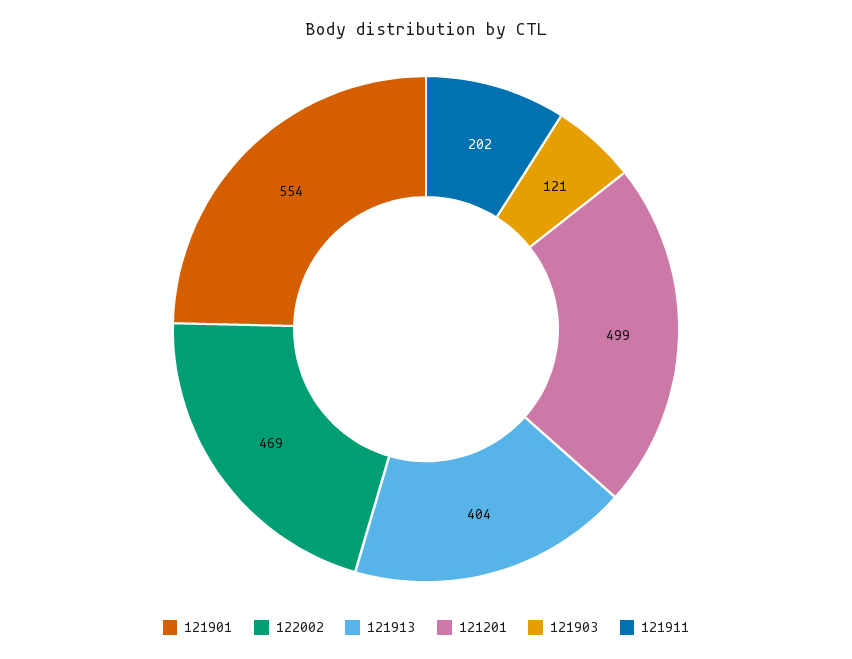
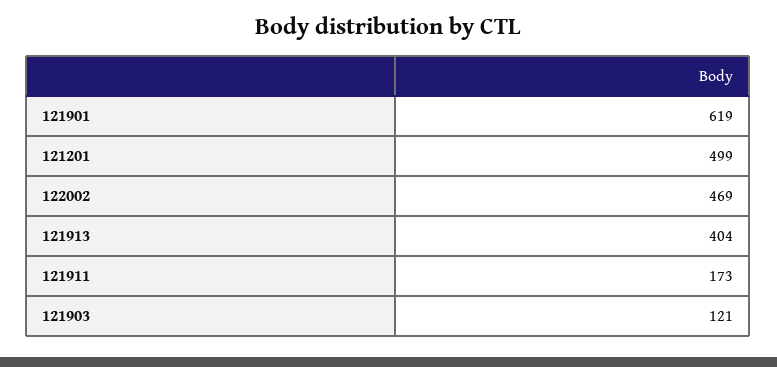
121901: 554 -> 619
121911: 202 -> 173

